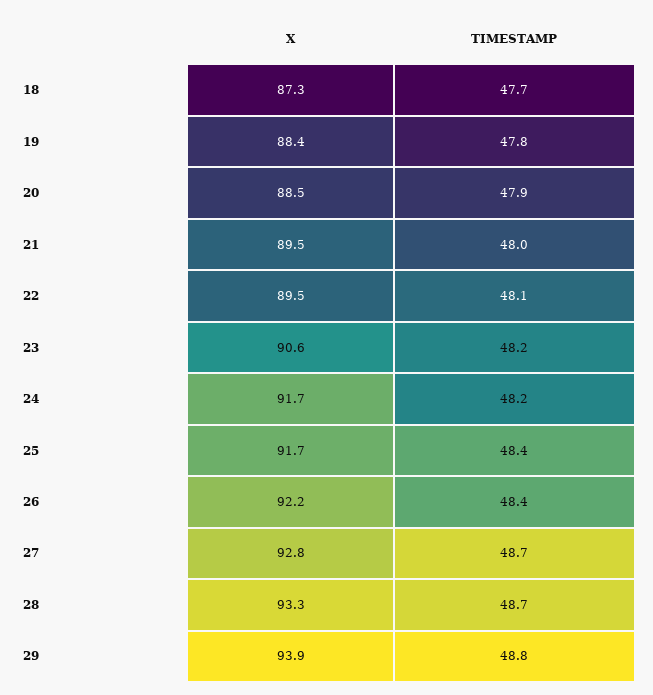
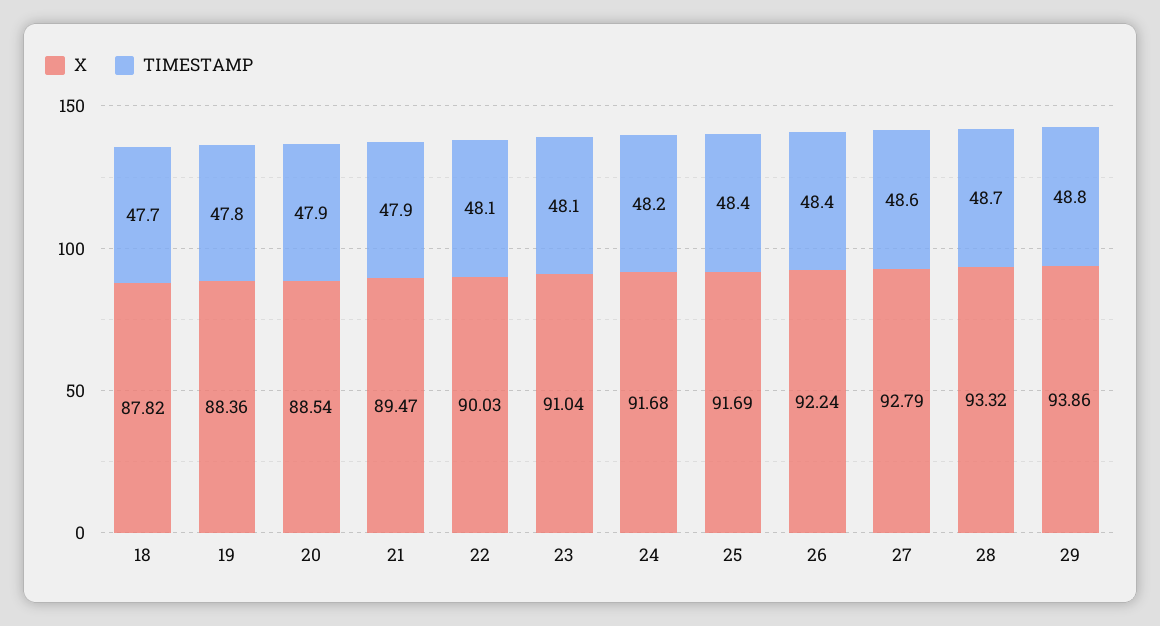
X, 18: 87.3 -> 87.82
TIMESTAMP, 21: 48 -> 47.9
X, 22: 89.5 -> 90.03
X, 23: 90.6 -> 91.04
TIMESTAMP, 23: 48.2 -> 48.1
TIMESTAMP, 27: 48.7 -> 48.6

